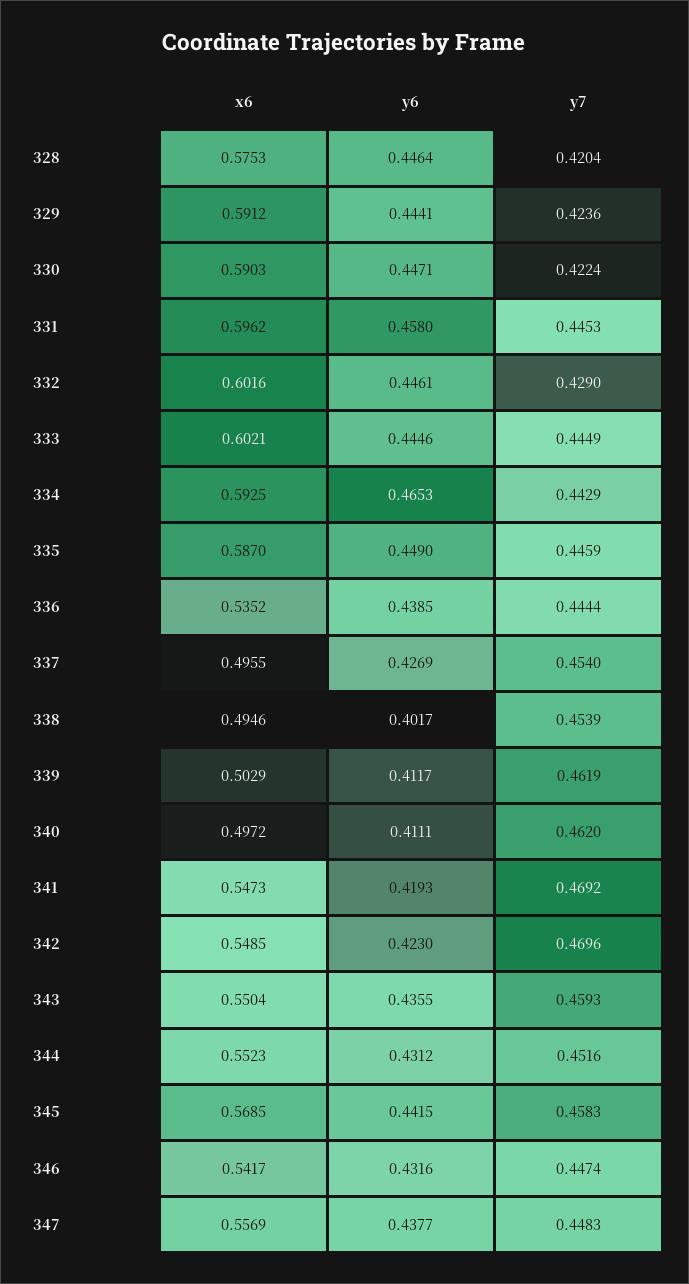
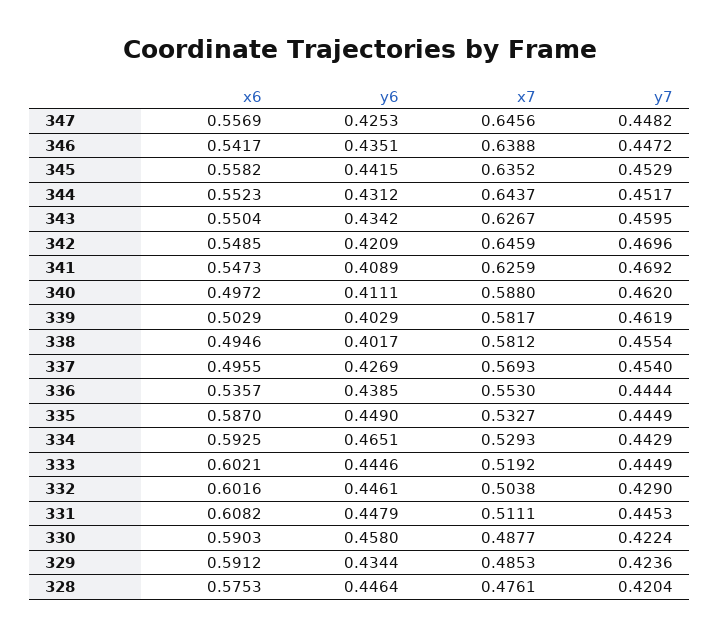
y6, 329: 0.4441 -> 0.4344
y6, 330: 0.4471 -> 0.458
x6, 331: 0.5962 -> 0.6082
y6, 331: 0.458 -> 0.4479
y6, 334: 0.4653 -> 0.4651
y7, 335: 0.4459 -> 0.4449
x6, 336: 0.5352 -> 0.5357
y7, 338: 0.4539 -> 0.4554
y6, 339: 0.4117 -> 0.4029
y6, 341: 0.4193 -> 0.4089
y6, 342: 0.423 -> 0.4209
y6, 343: 0.4355 -> 0.4342
y7, 343: 0.4593 -> 0.4595
y7, 344: 0.4516 -> 0.4517
x6, 345: 0.5685 -> 0.5582
y7, 345: 0.4583 -> 0.4529
y6, 346: 0.4316 -> 0.4351
y7, 346: 0.4474 -> 0.4472
y6, 347: 0.4377 -> 0.4253
y7, 347: 0.4483 -> 0.4482
x7, 347: none -> 0.6456
x7, 346: none -> 0.6388
x7, 345: none -> 0.6352
x7, 344: none -> 0.6437
x7, 343: none -> 0.6267
x7, 342: none -> 0.6459
x7, 341: none -> 0.6259
x7, 340: none -> 0.588
x7, 339: none -> 0.5817
x7, 338: none -> 0.5812
x7, 337: none -> 0.5693
x7, 336: none -> 0.553
x7, 335: none -> 0.5327
x7, 334: none -> 0.5293
x7, 333: none -> 0.5192
x7, 332: none -> 0.5038
x7, 331: none -> 0.5111
x7, 330: none -> 0.4877
x7, 329: none -> 0.4853
x7, 328: none -> 0.4761

